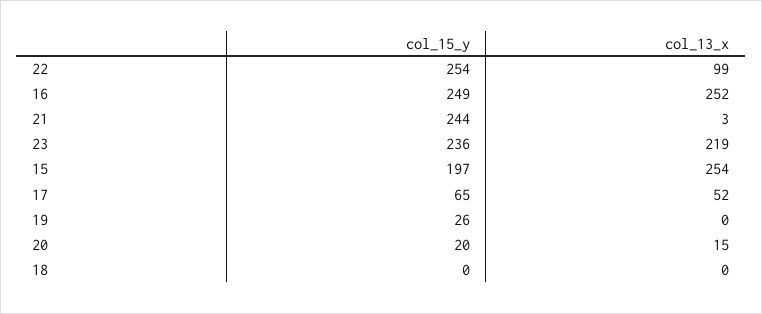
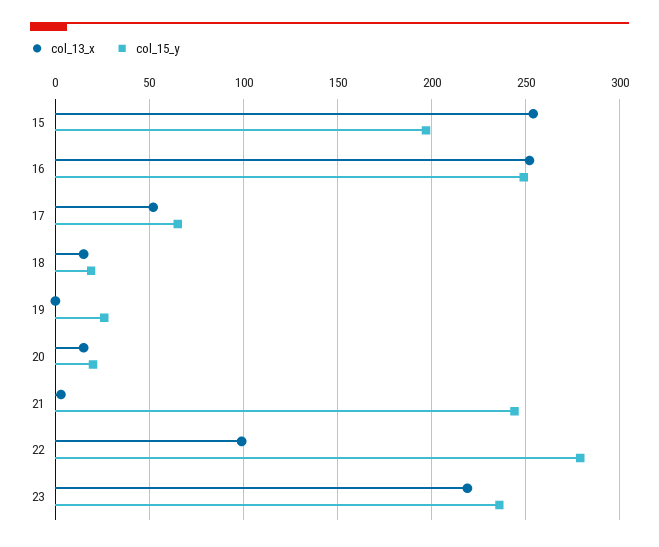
col_15_y, 22: 254 -> 280
col_15_y, 18: 0 -> 20
col_13_x, 18: 0 -> 15

